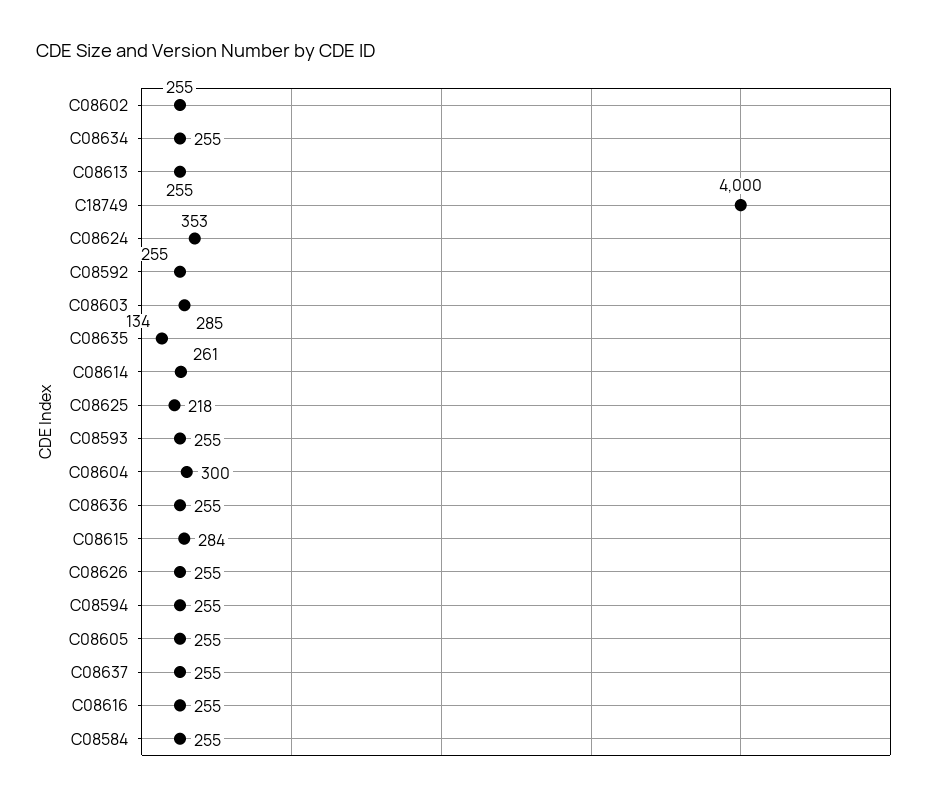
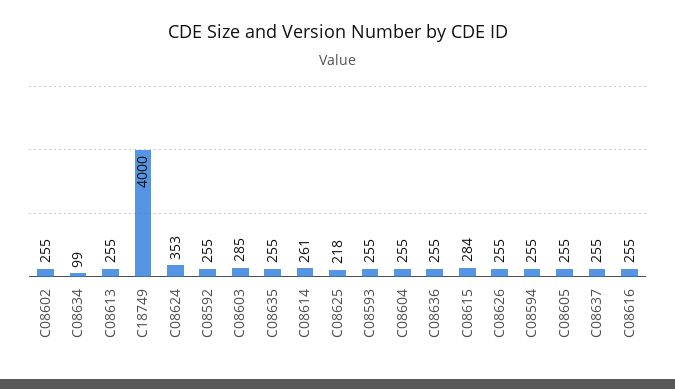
C08634: 255 -> 99
C08635: 134 -> 255
C08604: 300 -> 255
C08584: 255 -> none

